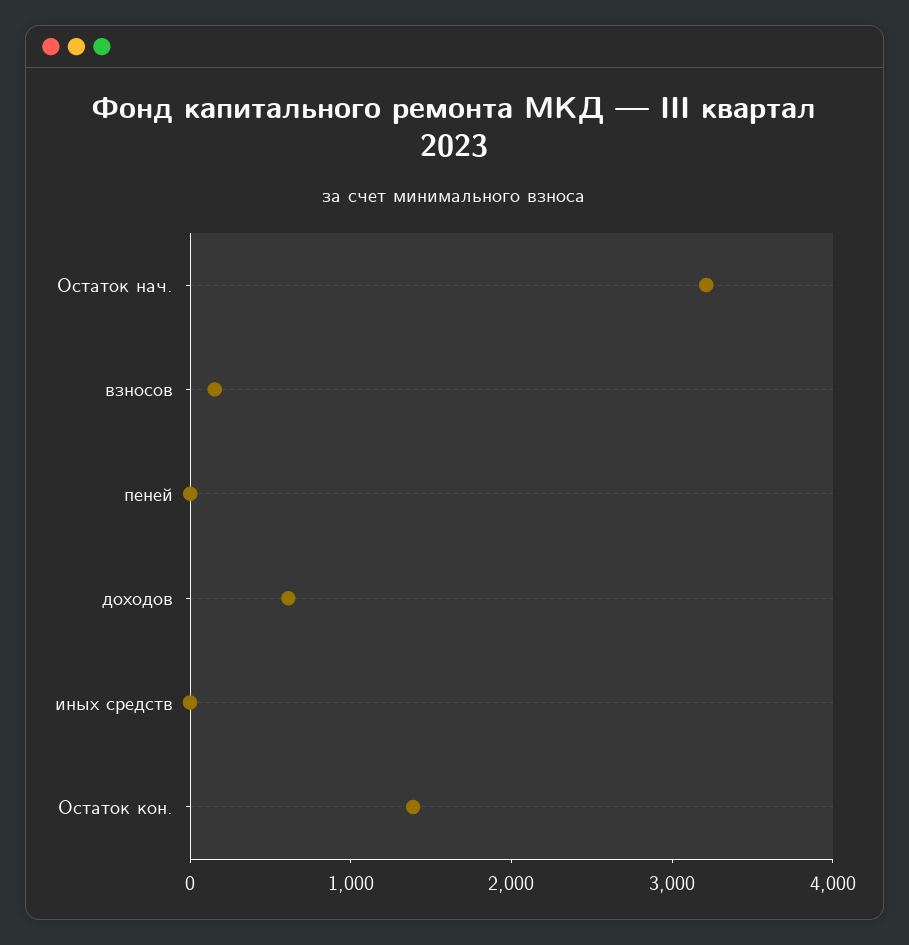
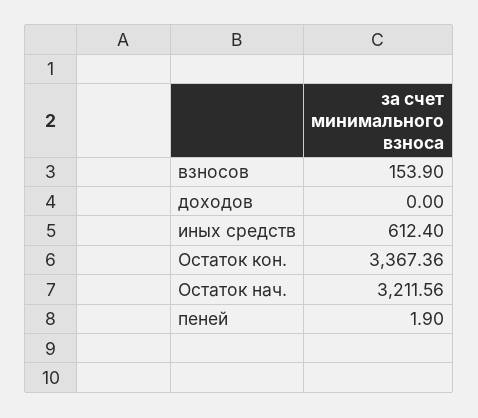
доходов: 600 -> 0
иных средств: 0 -> 612.4
Остаток кон.: 1400 -> 3367.36

